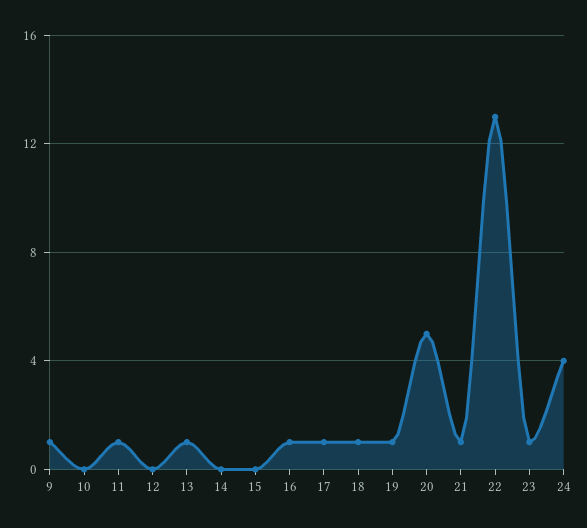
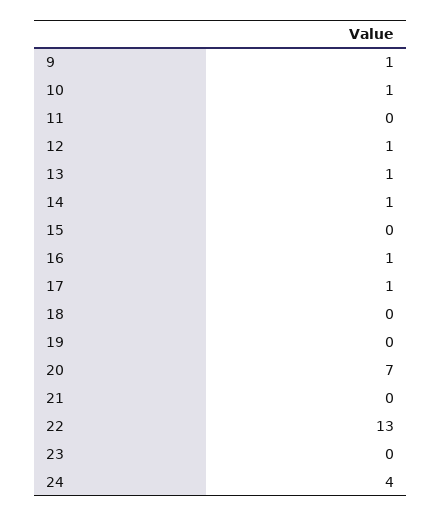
10: 0 -> 1
11: 1 -> 0
12: 0 -> 1
14: 0 -> 1
18: 1 -> 0
19: 1 -> 0
20: 5 -> 7
21: 1 -> 0
23: 1 -> 0

